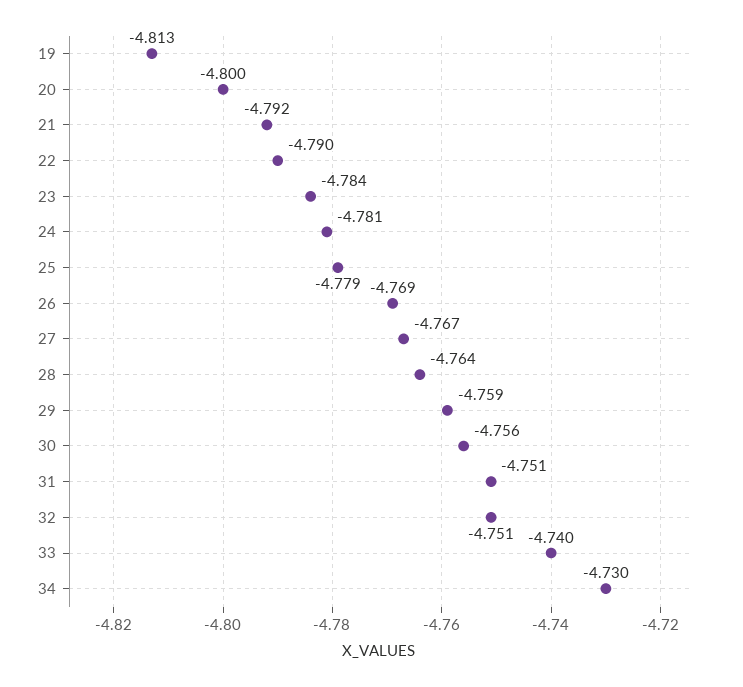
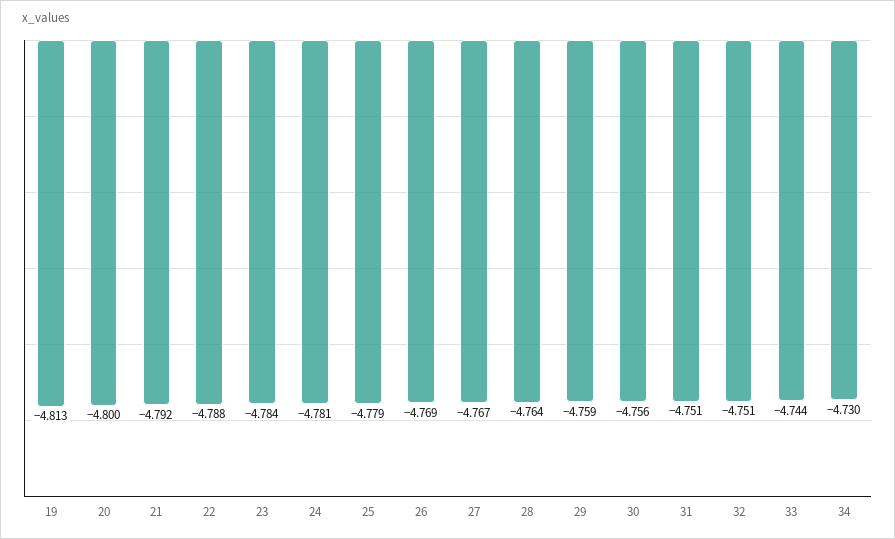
22: -4.79 -> -4.788
33: -4.74 -> -4.744

